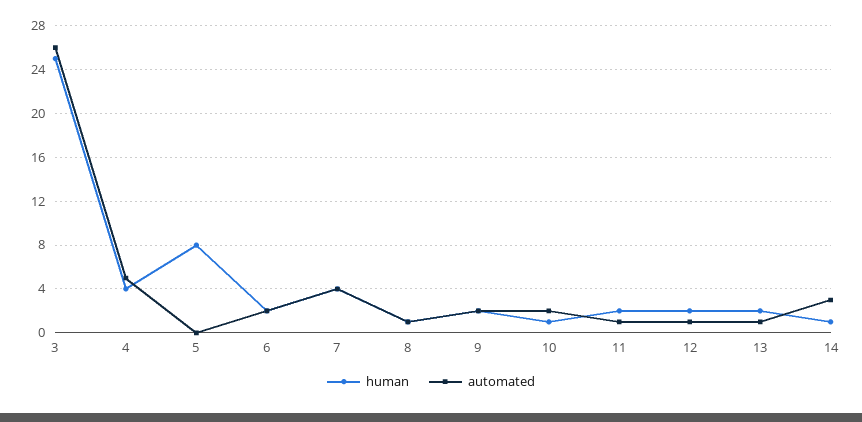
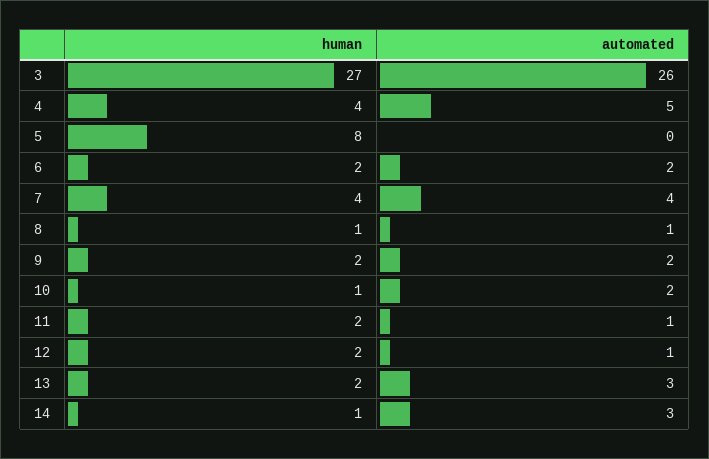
human, 3: 25 -> 27
automated, 13: 1 -> 3

